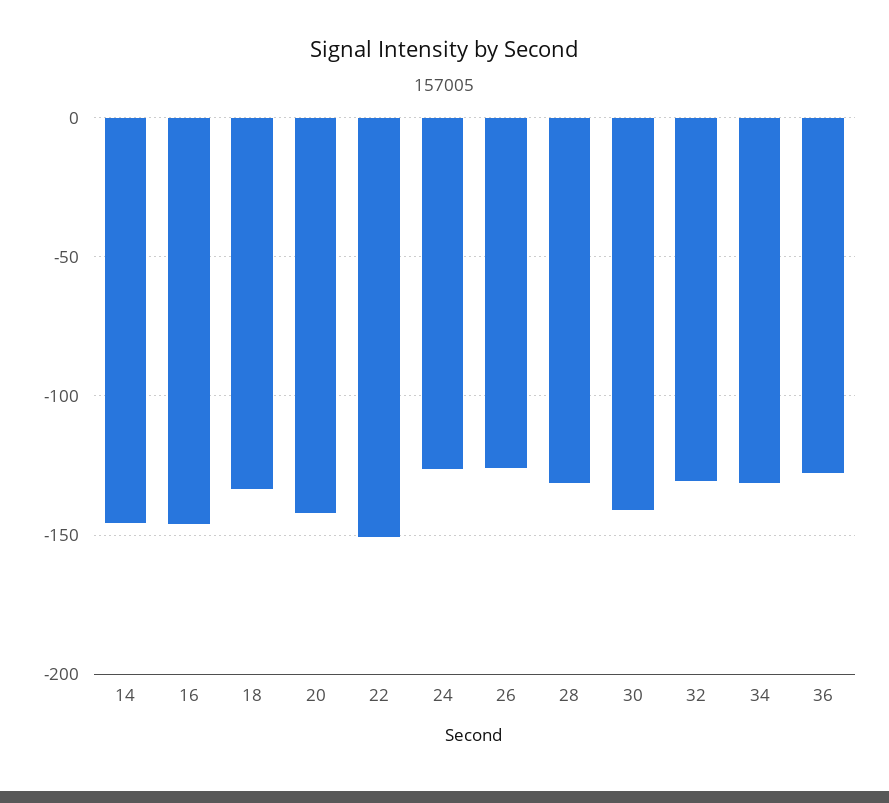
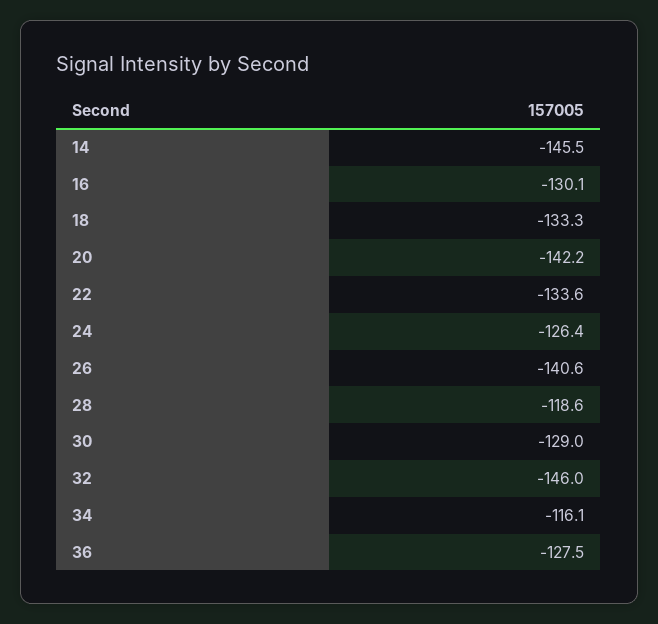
16: -145 -> -130.1
22: -150 -> -133.6
26: -125 -> -140.6
28: -130 -> -118.6
30: -140 -> -129
32: -130 -> -146
34: -130 -> -116.1

